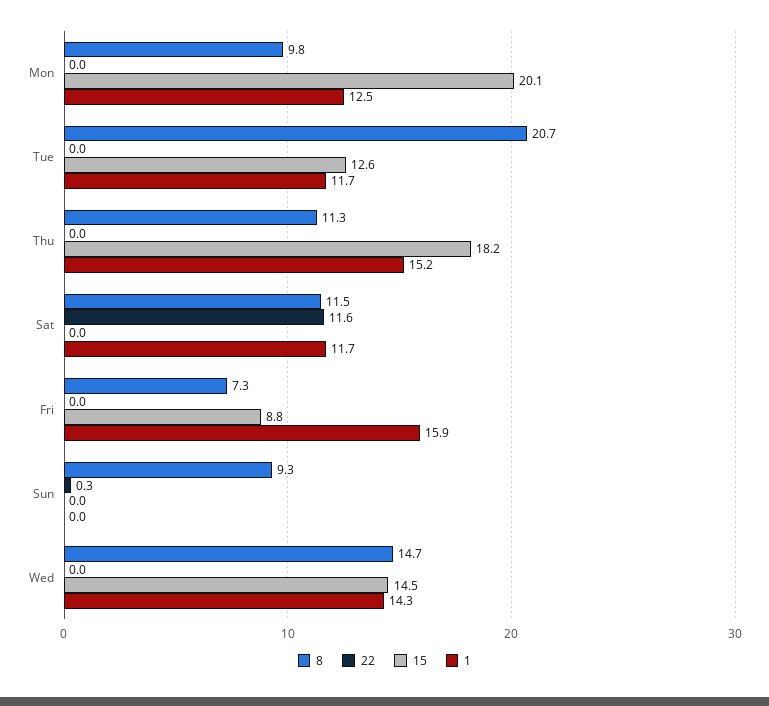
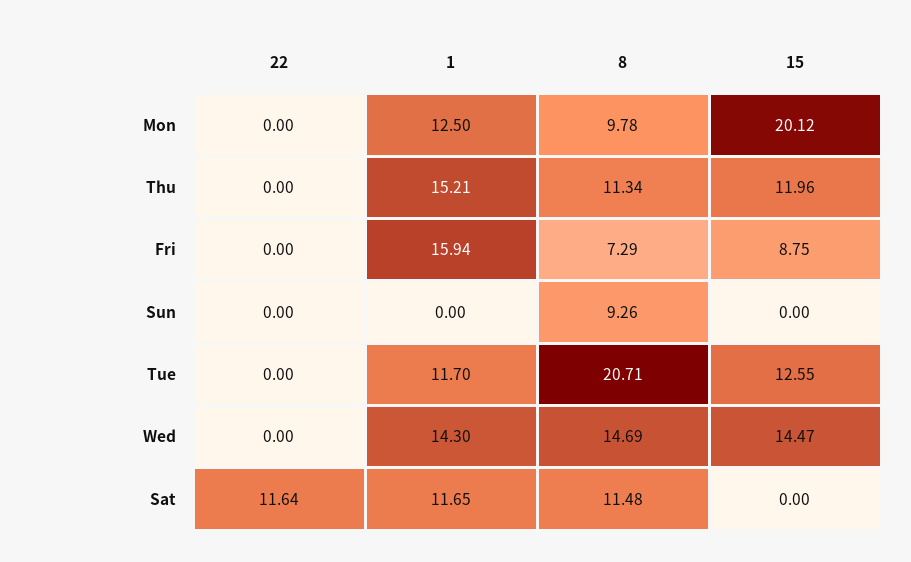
15, Thu: 18.2 -> 11.96
22, Sun: 0.3 -> 0

